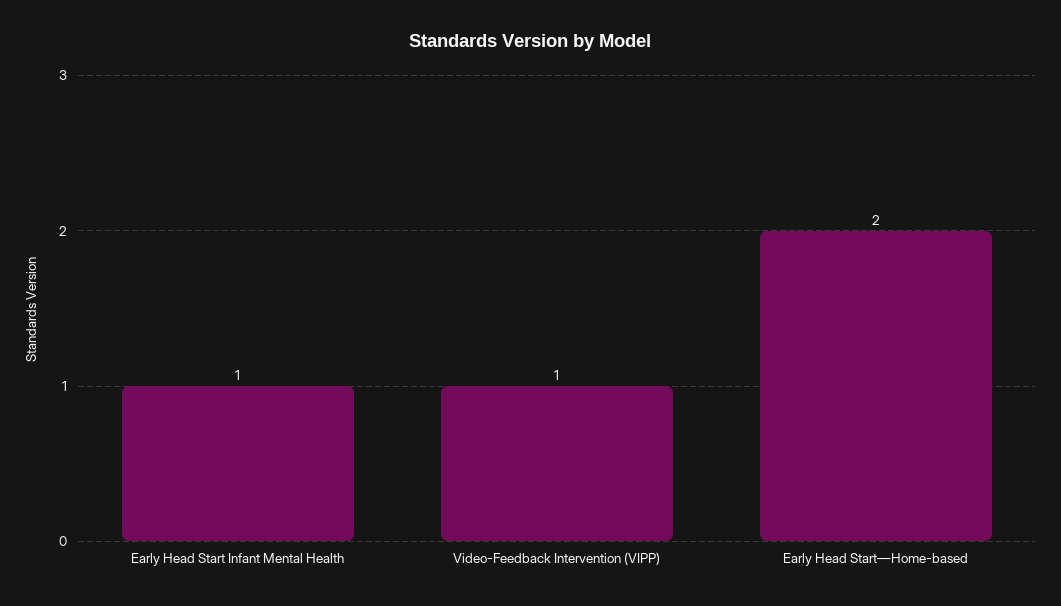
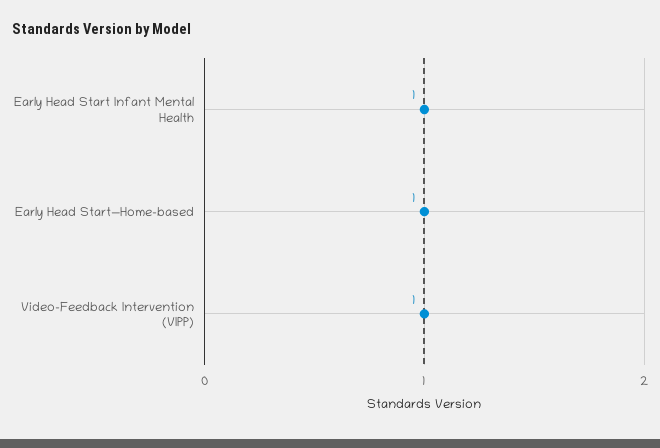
Early Head Start—Home-based: 2 -> 1

